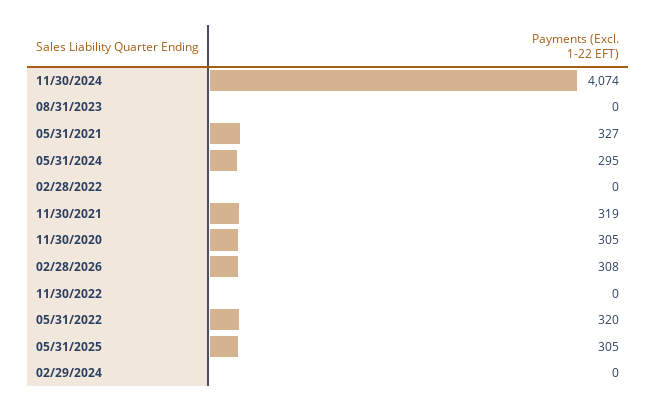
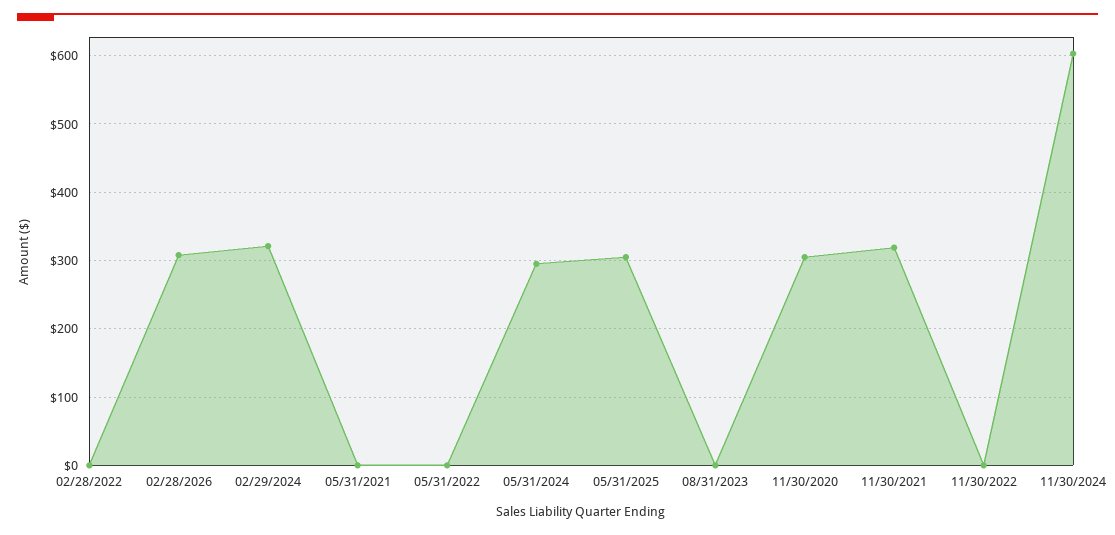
11/30/2024: 4074 -> 600
05/31/2021: 327 -> 0
05/31/2022: 320 -> 0
02/29/2024: 0 -> 320

